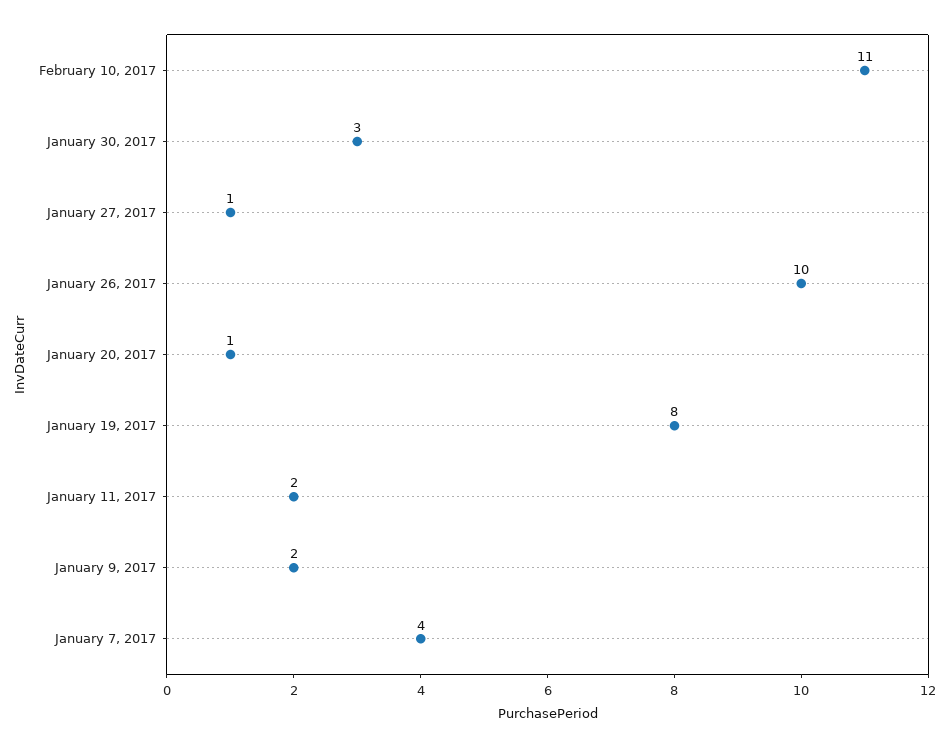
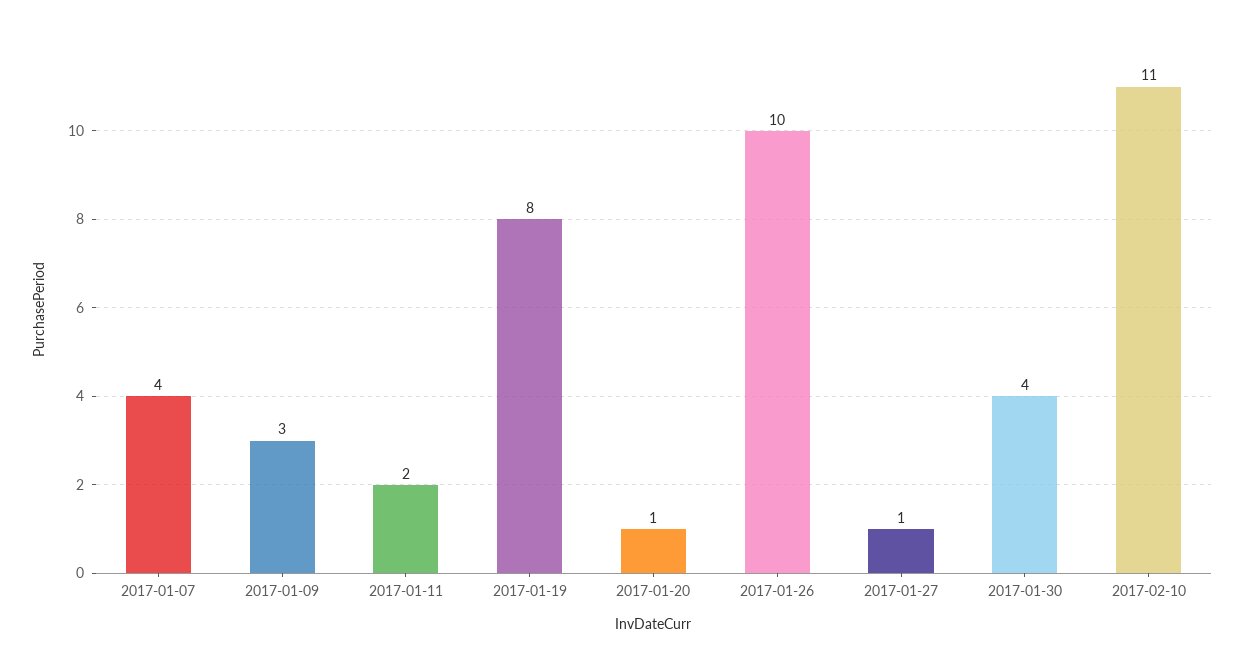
January 30, 2017: 3 -> 4
January 9, 2017: 2 -> 3

